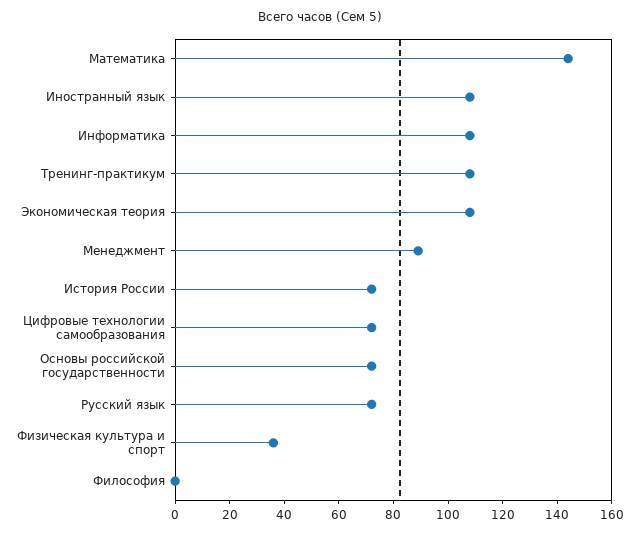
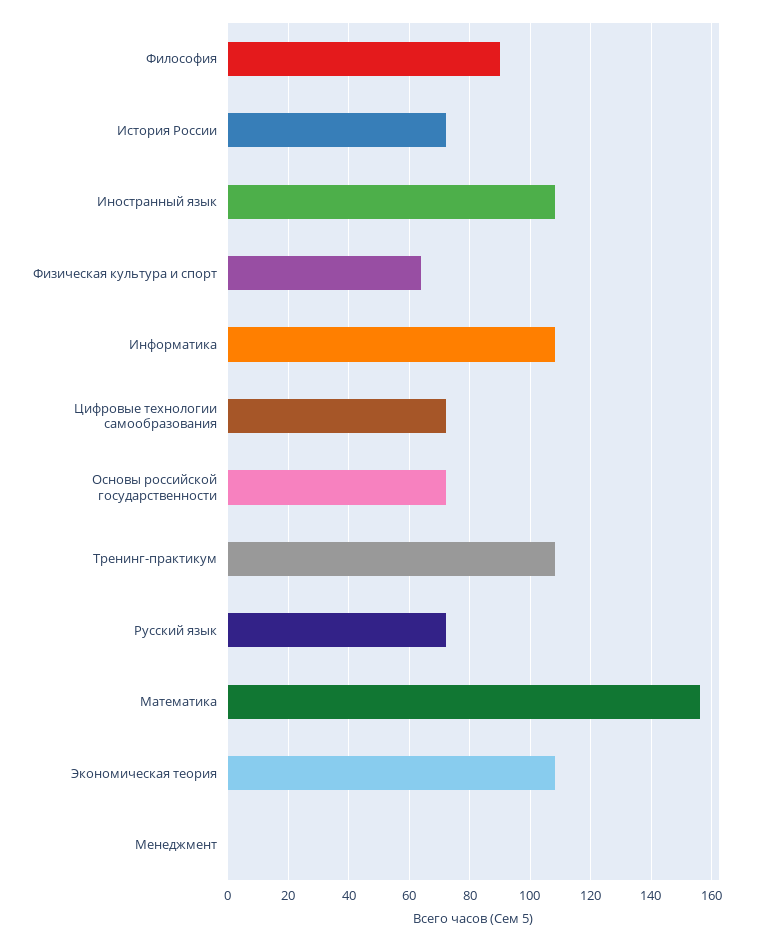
Математика: 145 -> 155
Менеджмент: 90 -> 0
Физическая культура и спорт: 35 -> 65
Философия: 0 -> 90

